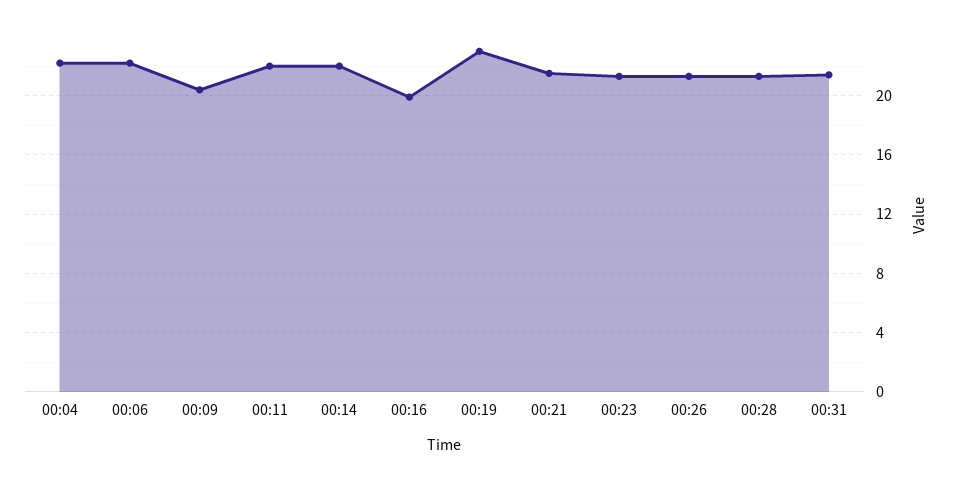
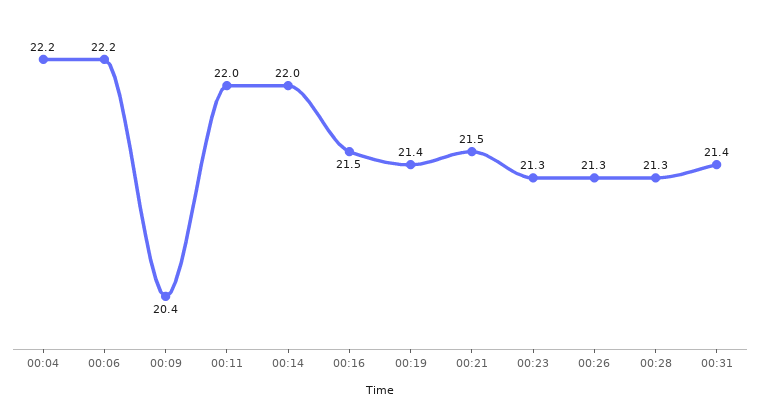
00:16: 20 -> 21.5
00:19: 23 -> 21.4

